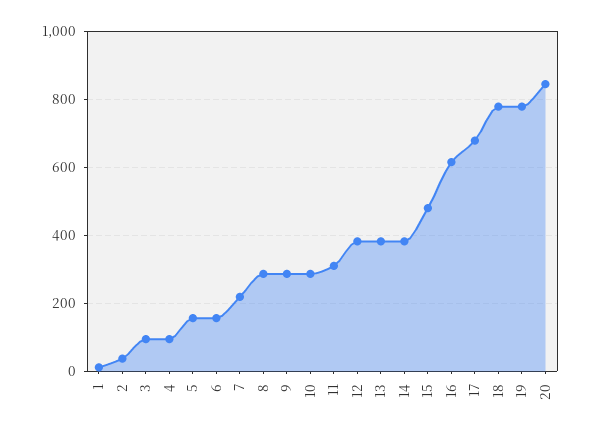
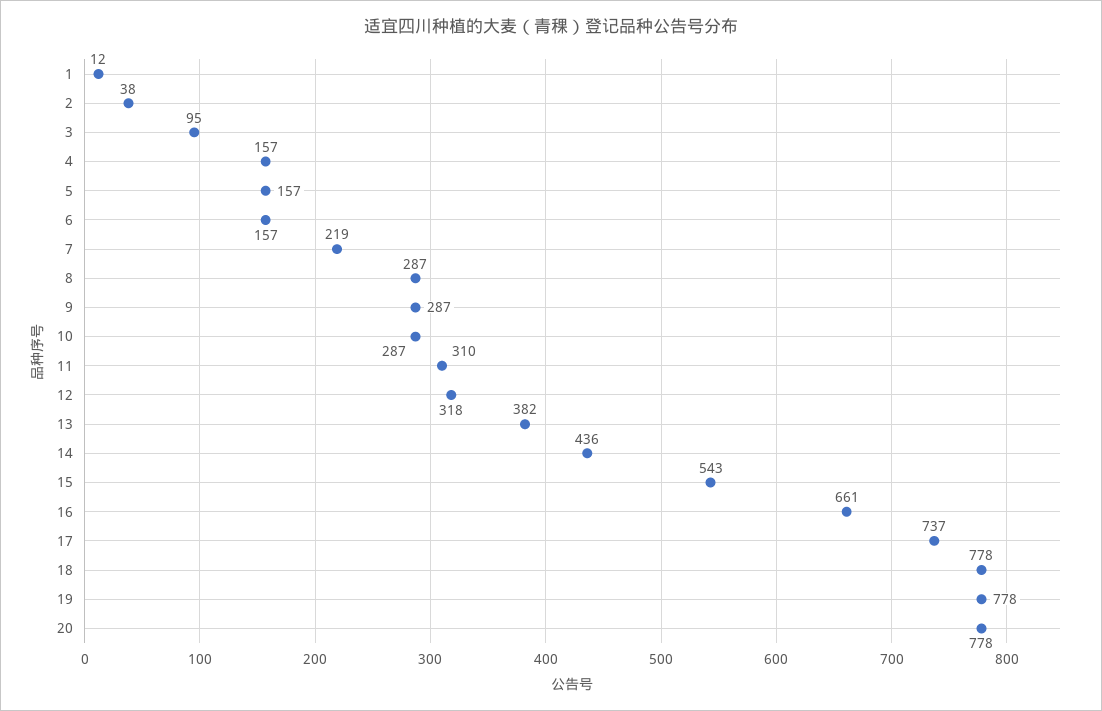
4: 100 -> 157
12: 380 -> 318
14: 380 -> 436
15: 480 -> 543
16: 620 -> 661
17: 680 -> 737
20: 840 -> 778

